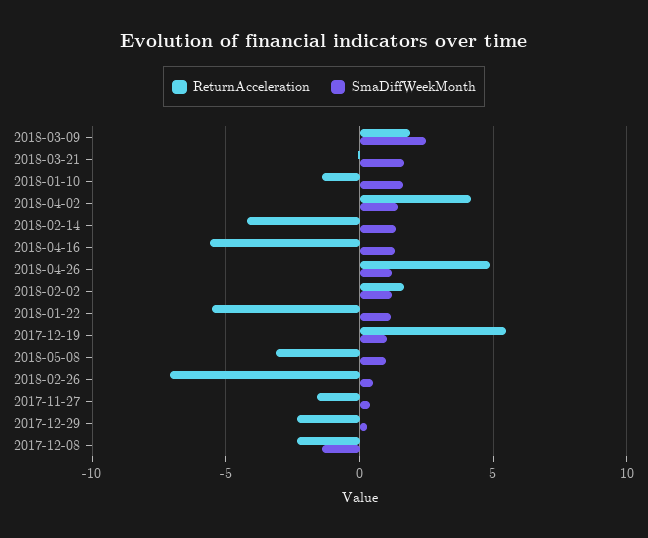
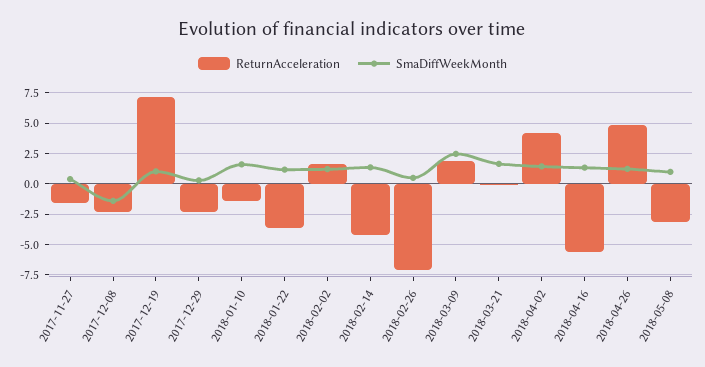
ReturnAcceleration, 2018-01-22: -5.5 -> -3.5
ReturnAcceleration, 2017-12-19: 5.5 -> 7

